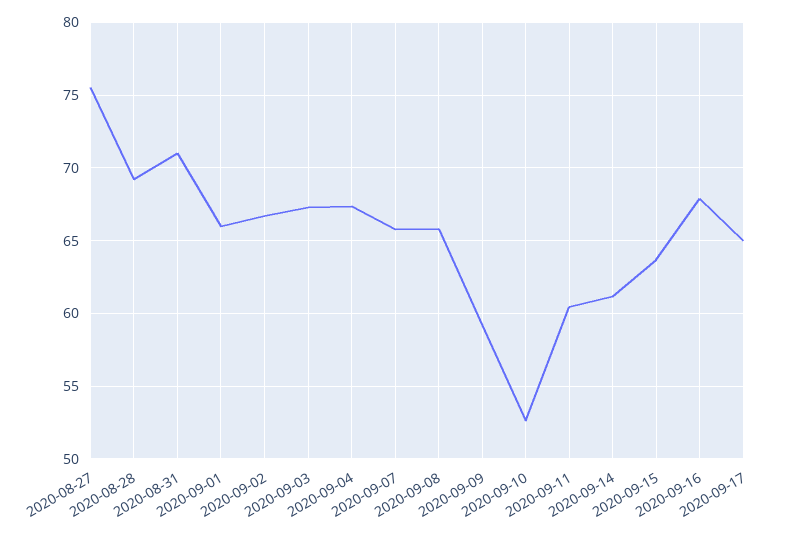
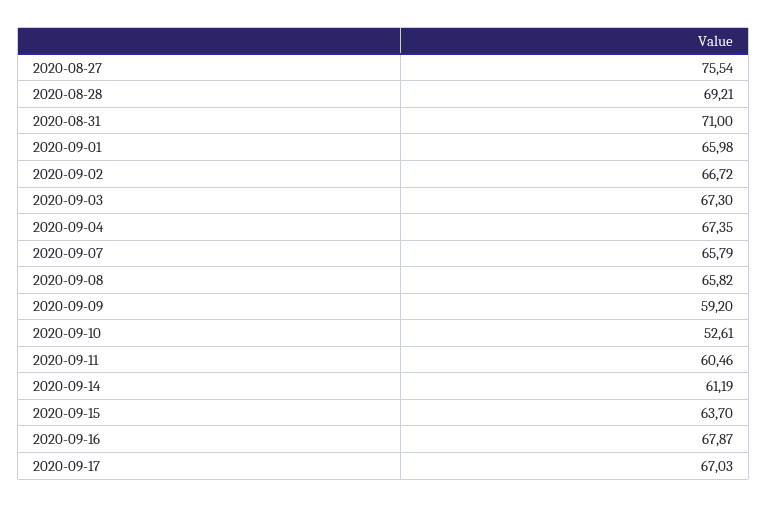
2020-09-17: 65 -> 67.03

